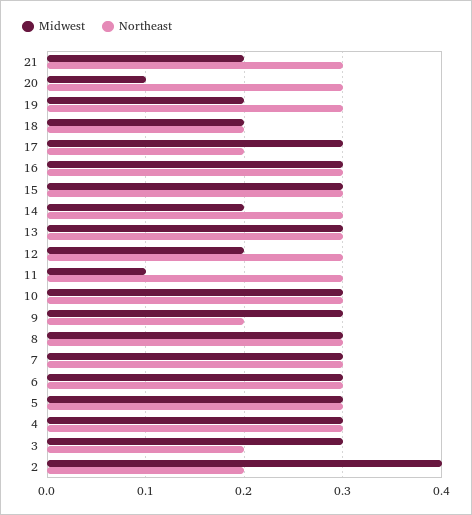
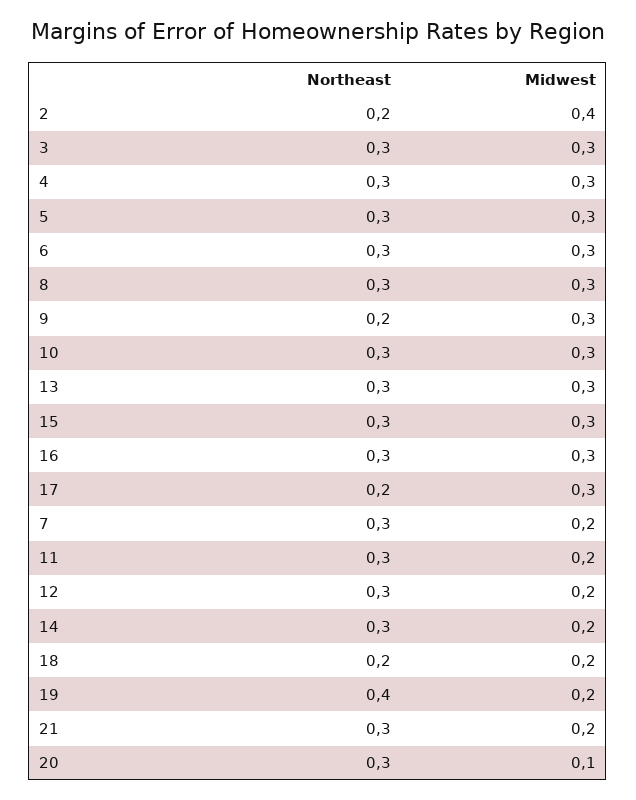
Northeast, 19: 0.3 -> 0.4
Midwest, 11: 0.1 -> 0.2
Midwest, 7: 0.3 -> 0.2
Northeast, 3: 0.2 -> 0.3

